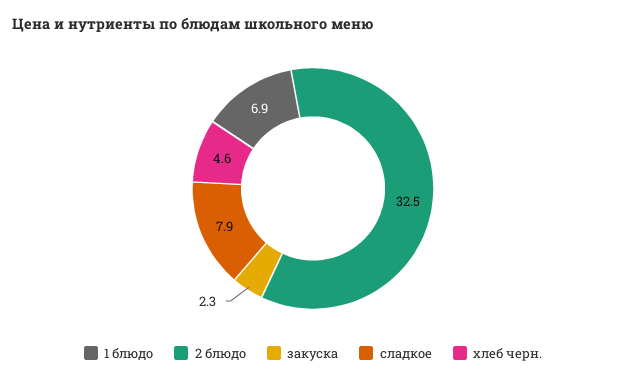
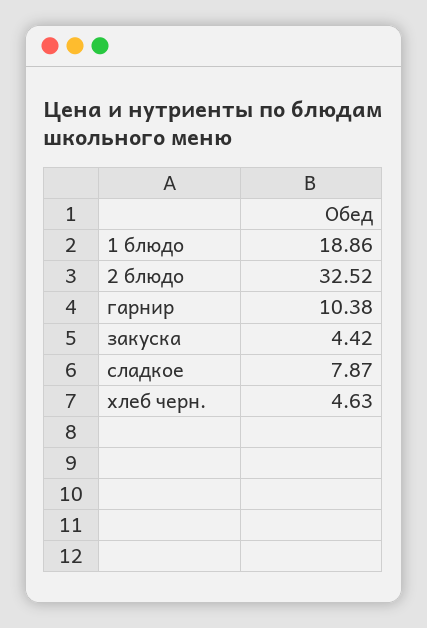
1 блюдо: 6.9 -> 18.86
закуска: 2.3 -> 4.42
гарнир: none -> 10.38

